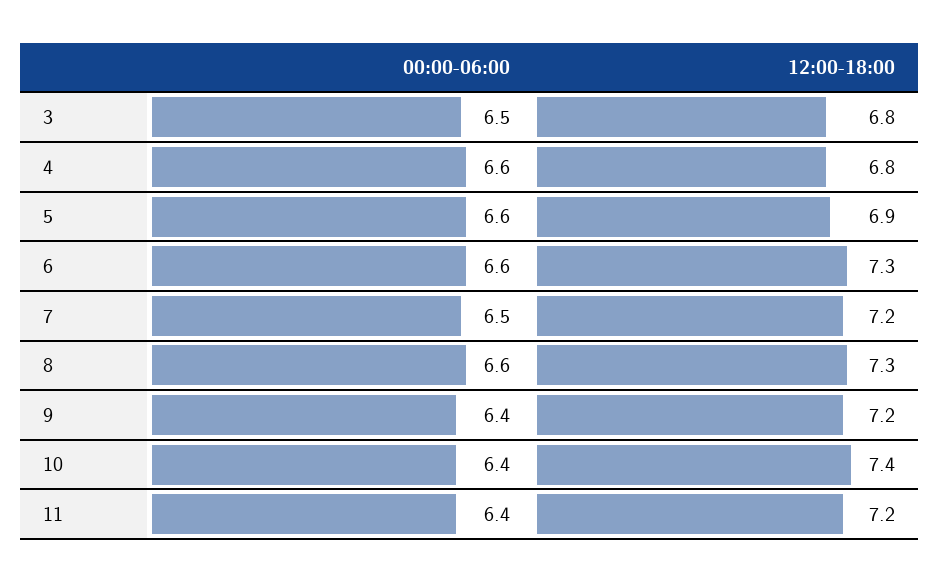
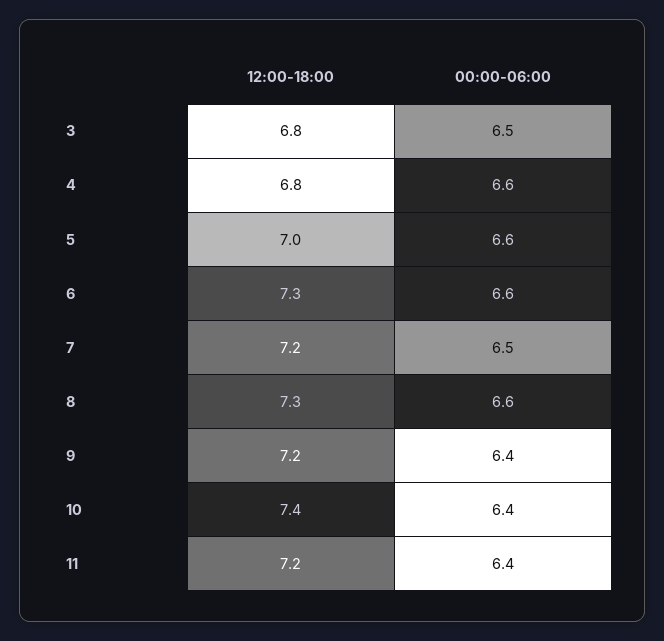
12:00-18:00, 5: 6.9 -> 7

